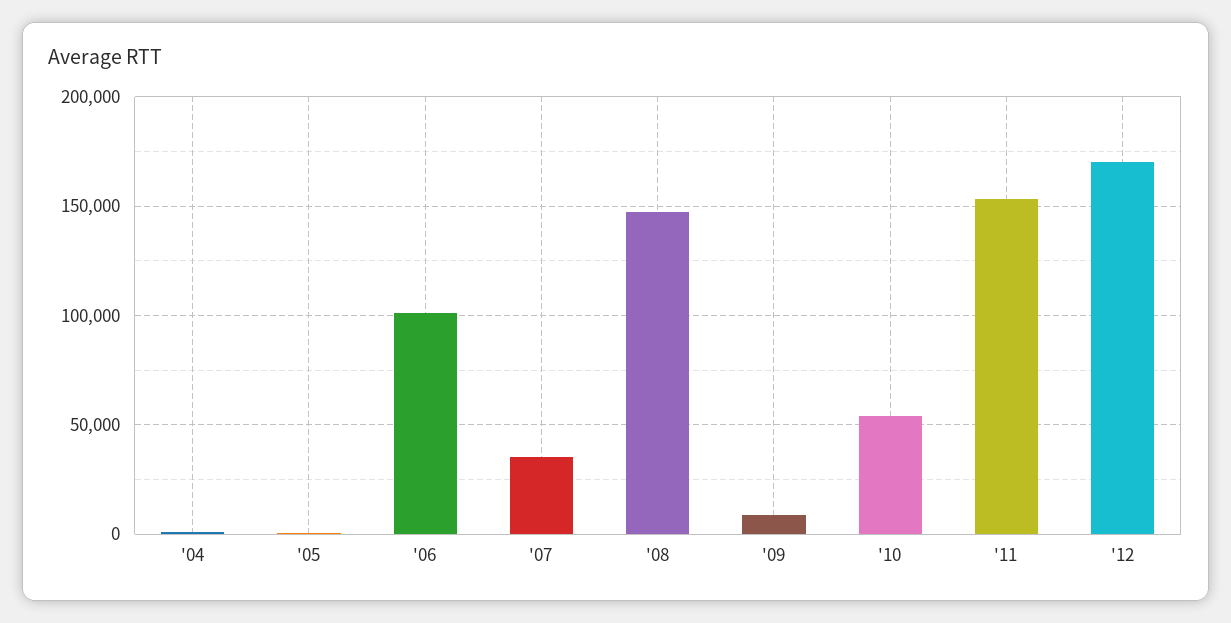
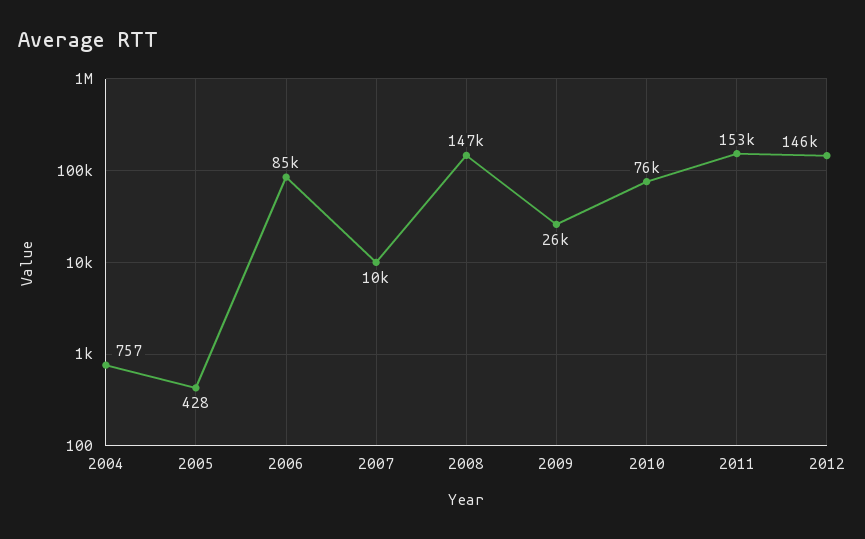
'06: 100000 -> 85000
'07: 35000 -> 10000
'09: 10000 -> 26000
'10: 55000 -> 76000
'12: 170000 -> 146000

